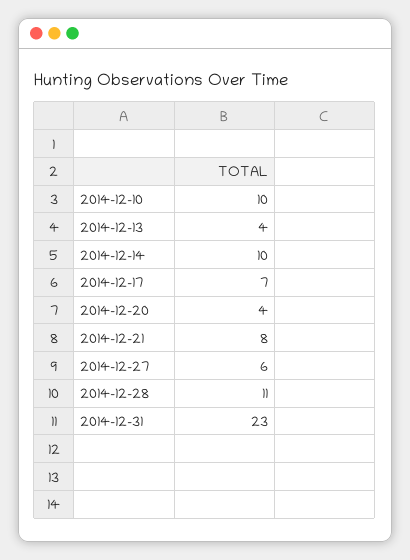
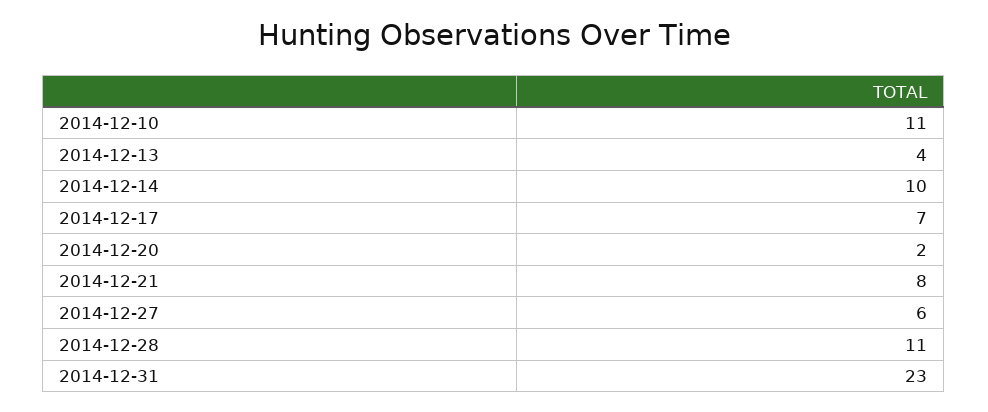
2014-12-10: 10 -> 11
2014-12-20: 4 -> 2

